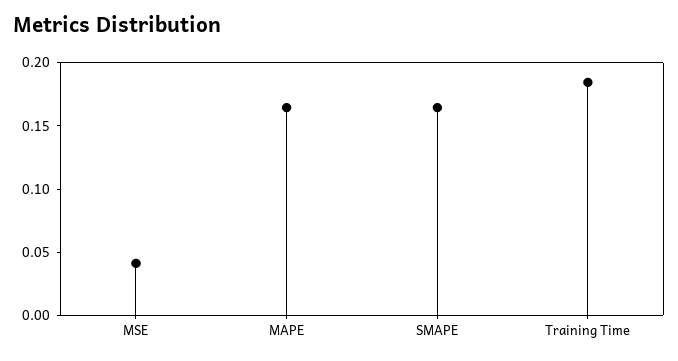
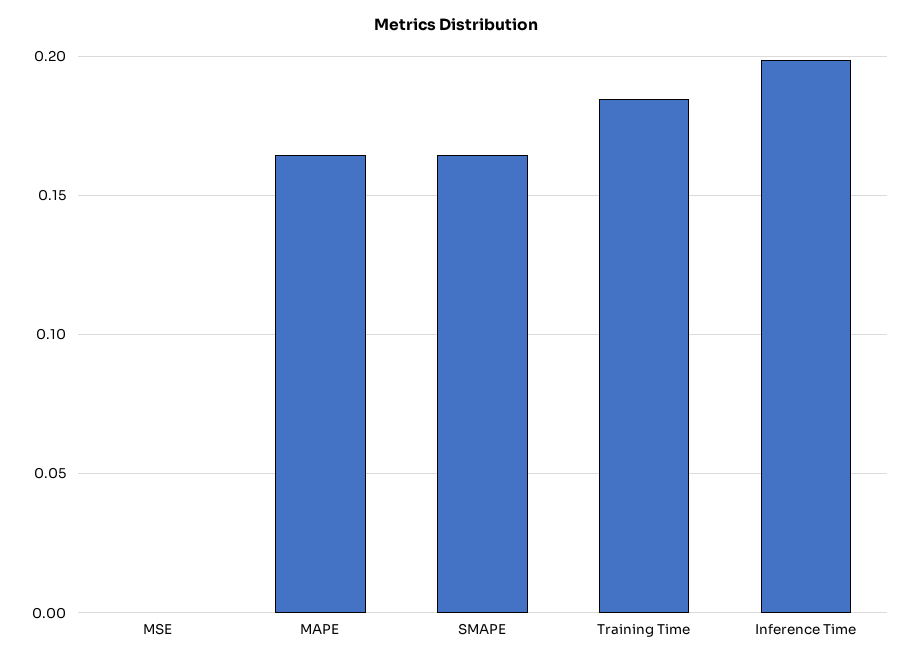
MSE: 0.04 -> 0
Inference Time: none -> 0.2

